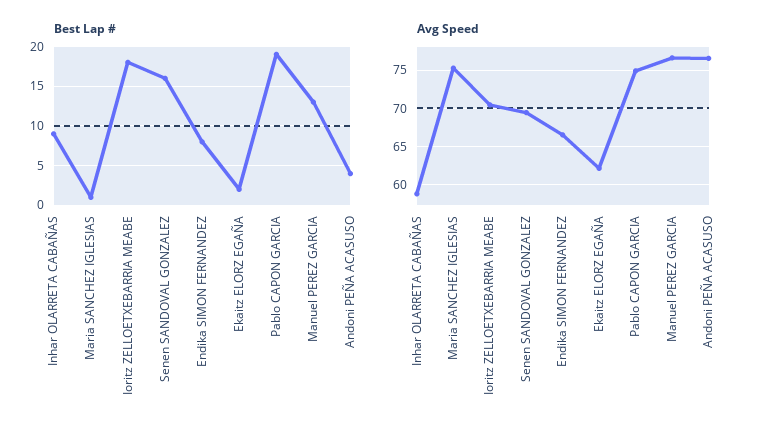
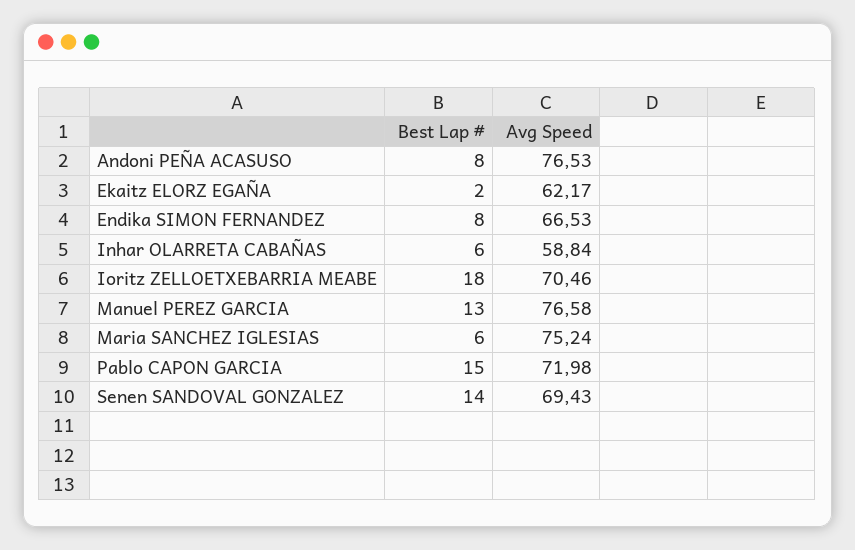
Best Lap #, Inhar OLARRETA CABAÑAS: 9 -> 6
Best Lap #, Maria SANCHEZ IGLESIAS: 1 -> 6
Best Lap #, Senen SANDOVAL GONZALEZ: 16 -> 14
Best Lap #, Pablo CAPON GARCIA: 19 -> 15
Best Lap #, Andoni PEÑA ACASUSO: 4 -> 8
Avg Speed, Pablo CAPON GARCIA: 75 -> 71.98

